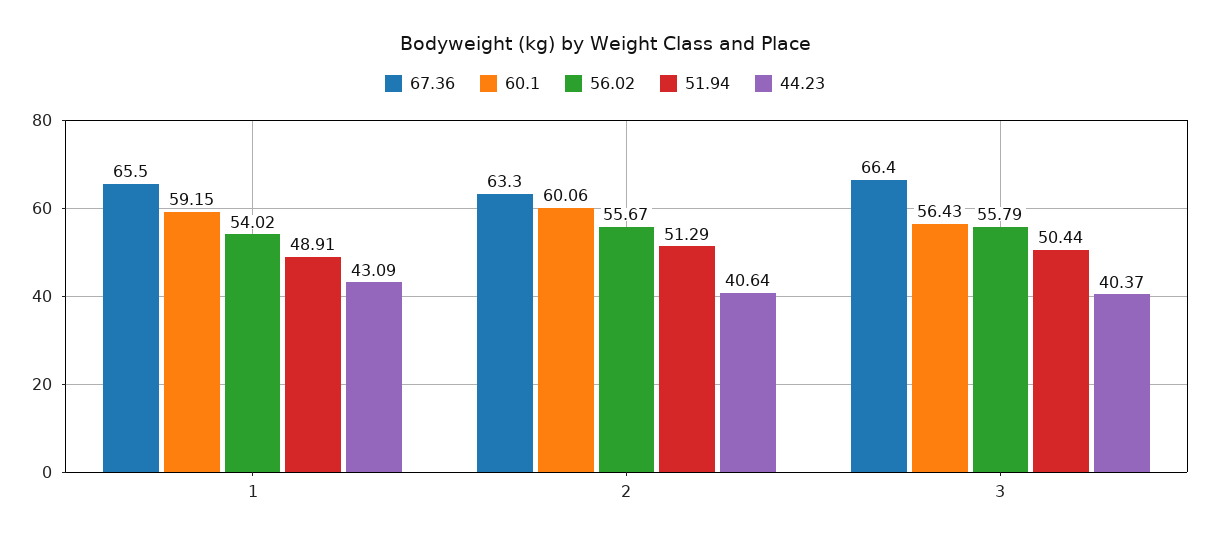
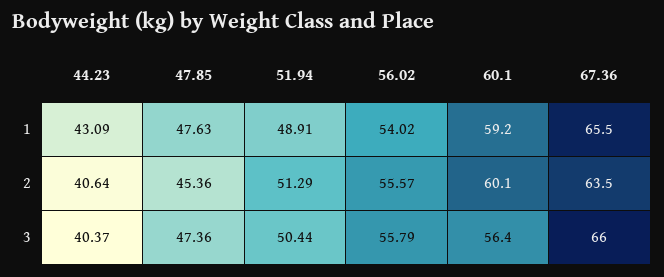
67.36, 2: 63.3 -> 63.5
56.02, 2: 55.67 -> 55.57
67.36, 3: 66.4 -> 66
47.85, 1: none -> 47.63
47.85, 2: none -> 45.36
47.85, 3: none -> 47.36

